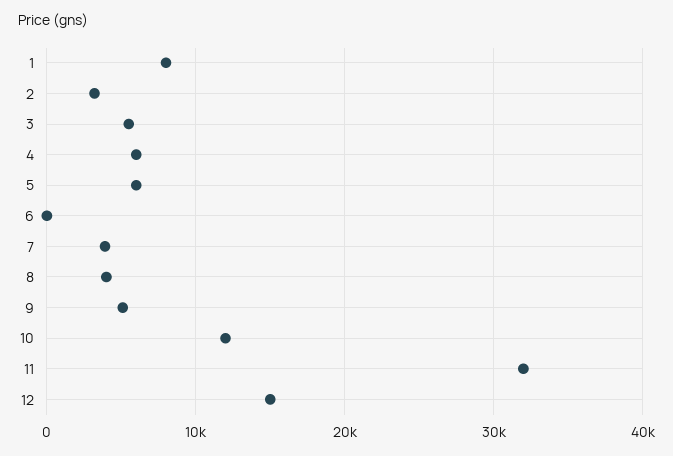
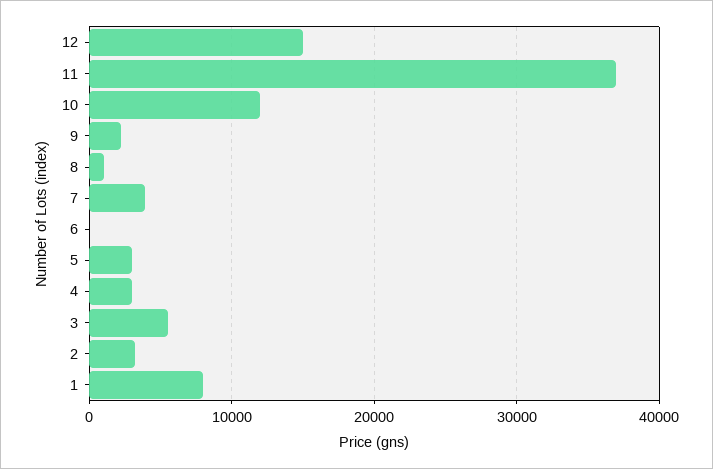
4: 6000 -> 3000
5: 6000 -> 3000
8: 4000 -> 1000
9: 5000 -> 2000
11: 32000 -> 37000

